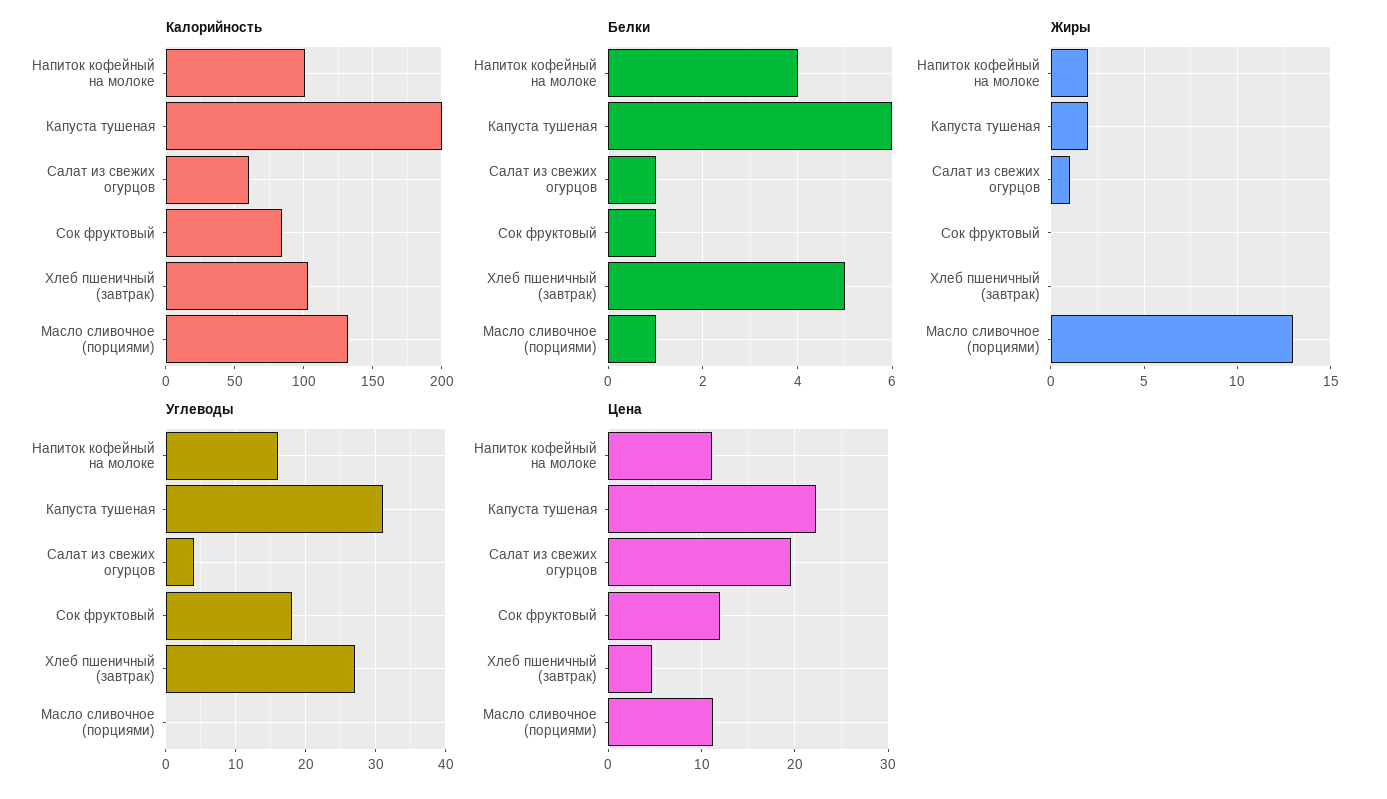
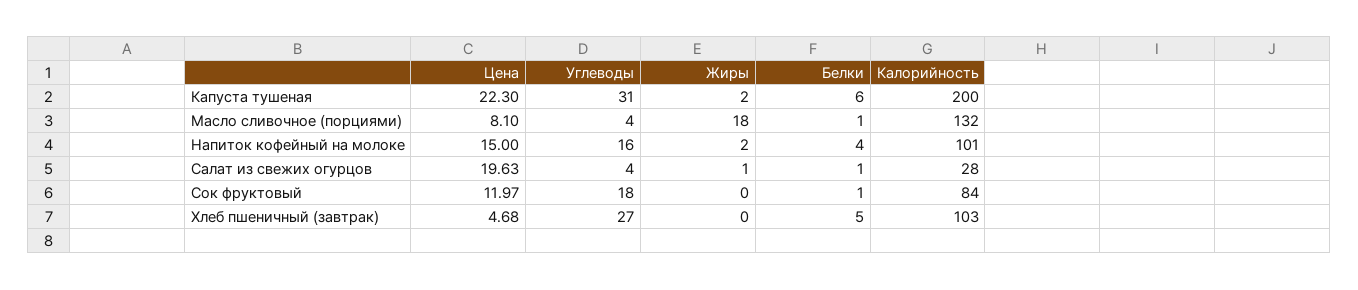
Калорийность, Салат из свежих огурцов: 60 -> 28
Жиры, Масло сливочное (порциями): 13 -> 18
Углеводы, Масло сливочное (порциями): 0 -> 4
Цена, Напиток кофейный на молоке: 11 -> 15
Цена, Масло сливочное (порциями): 11 -> 8.1

